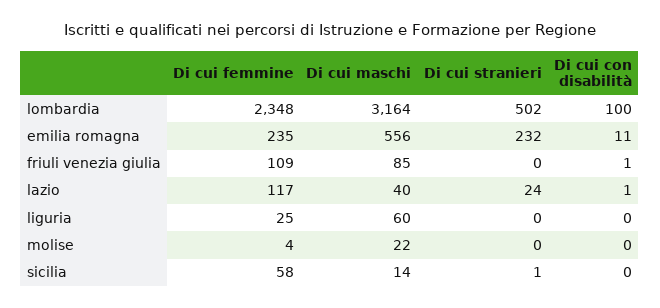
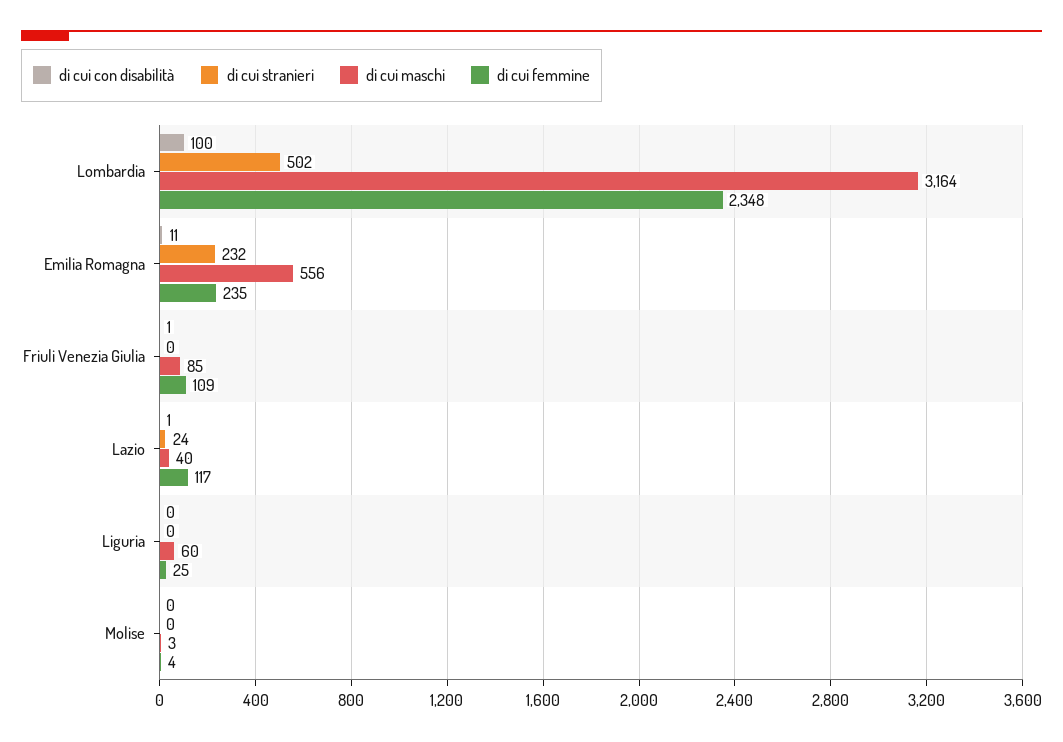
Di cui maschi, molise: 22 -> 3
Di cui femmine, sicilia: 58 -> none
Di cui maschi, sicilia: 14 -> none
Di cui stranieri, sicilia: 1 -> none
Di cui con disabilità, sicilia: 0 -> none

